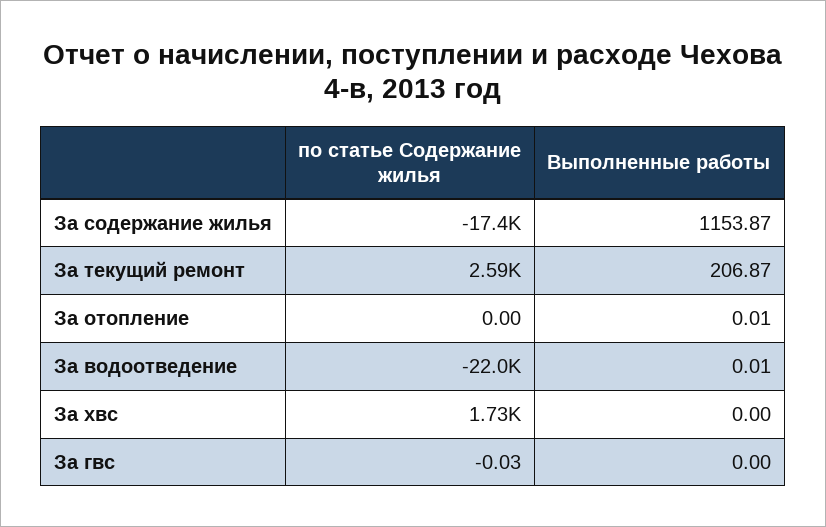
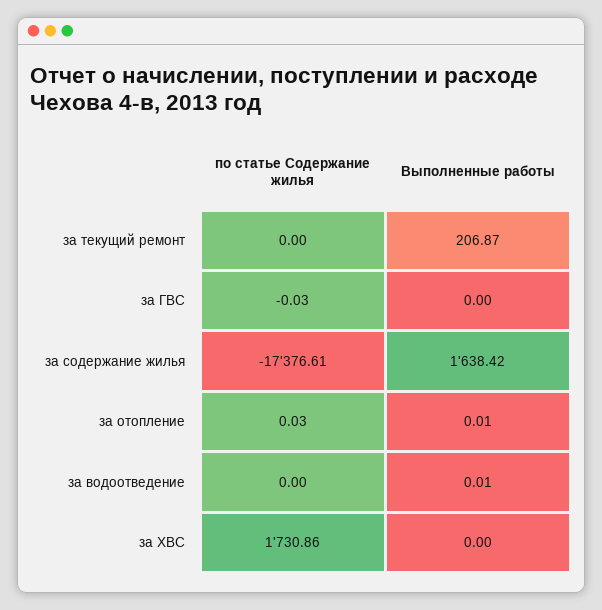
Выполненные работы, За содержание жилья: 1153.87 -> 1638.42
по статье Содержание жилья, За текущий ремонт: 2590 -> 0
по статье Содержание жилья, За отопление: 0 -> 0.03
по статье Содержание жилья, За водоотведение: -22000 -> 0

